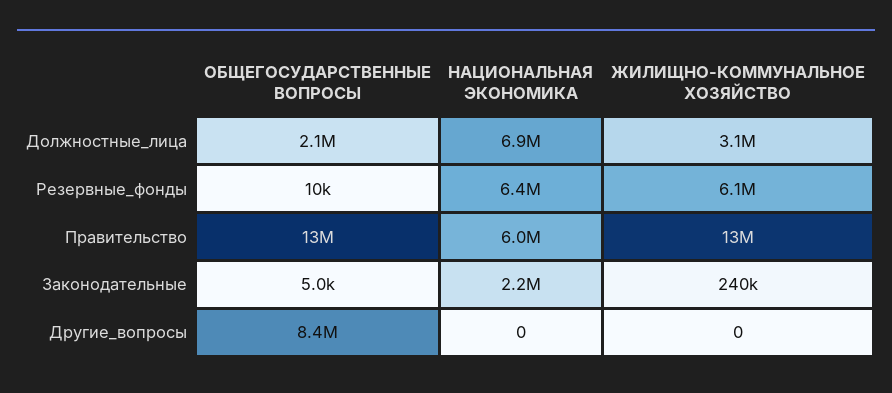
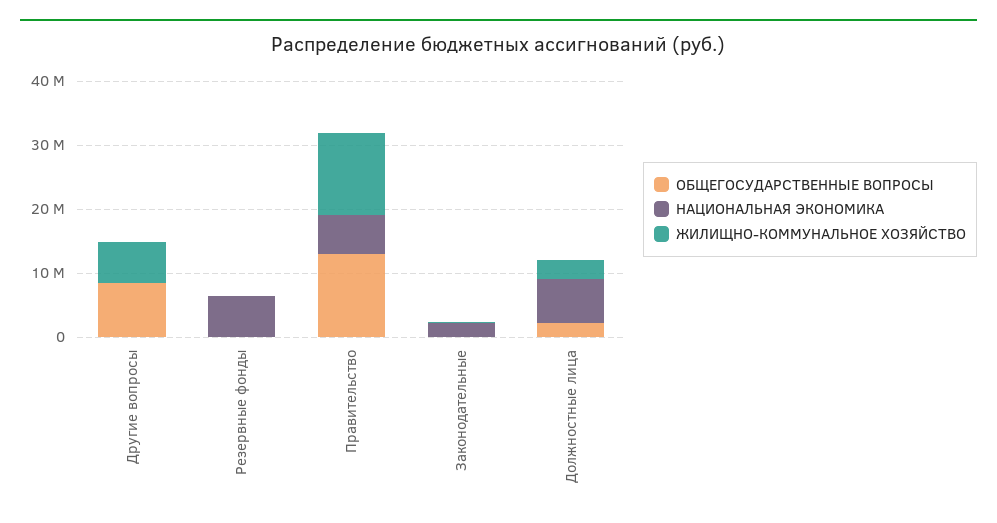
ЖИЛИЩНО-КОММУНАЛЬНОЕ ХОЗЯЙСТВО, Резервные_фонды: 6100000 -> 0
ЖИЛИЩНО-КОММУНАЛЬНОЕ ХОЗЯЙСТВО, Другие_вопросы: 0 -> 6000000

